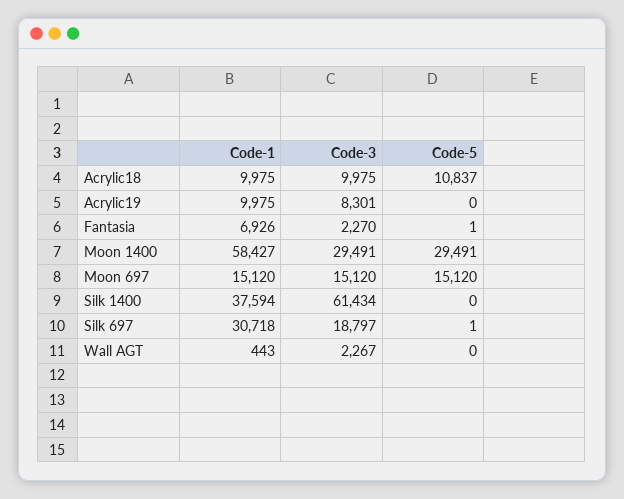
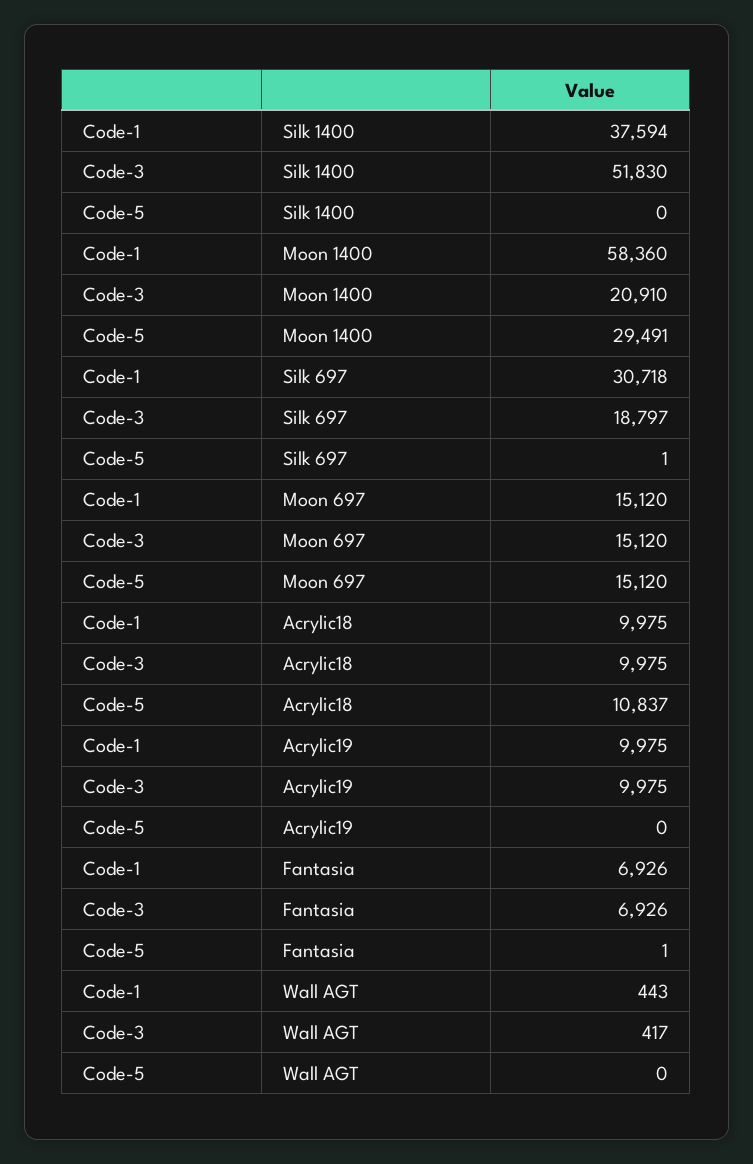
Code-3, Acrylic19: 8301 -> 9975
Code-3, Fantasia: 2270 -> 6926
Code-1, Moon 1400: 58427 -> 58360
Code-3, Moon 1400: 29491 -> 20910
Code-3, Silk 1400: 61434 -> 51830
Code-3, Wall AGT: 2267 -> 417

